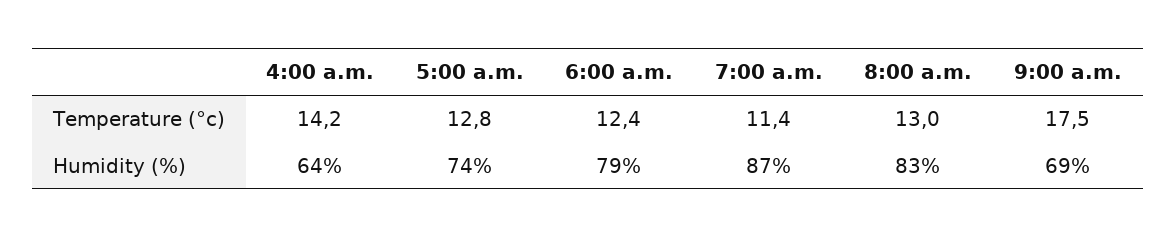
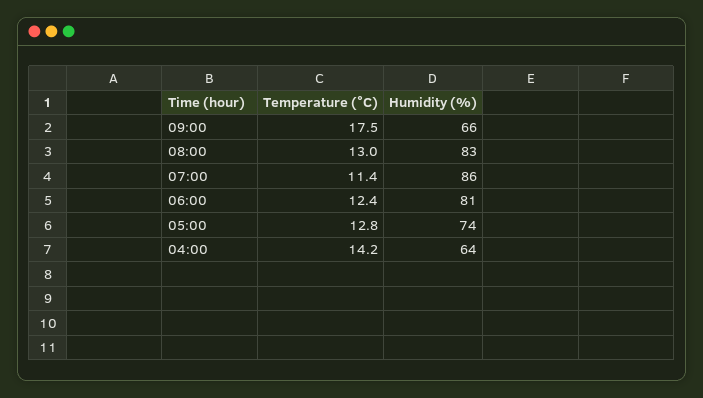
6:00 a.m., Humidity (%): 79 -> 81
7:00 a.m., Humidity (%): 87 -> 86
9:00 a.m., Humidity (%): 69 -> 66

